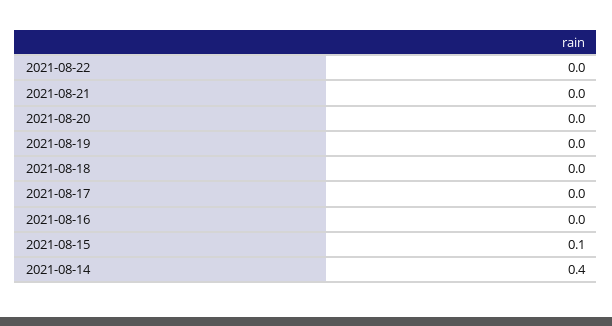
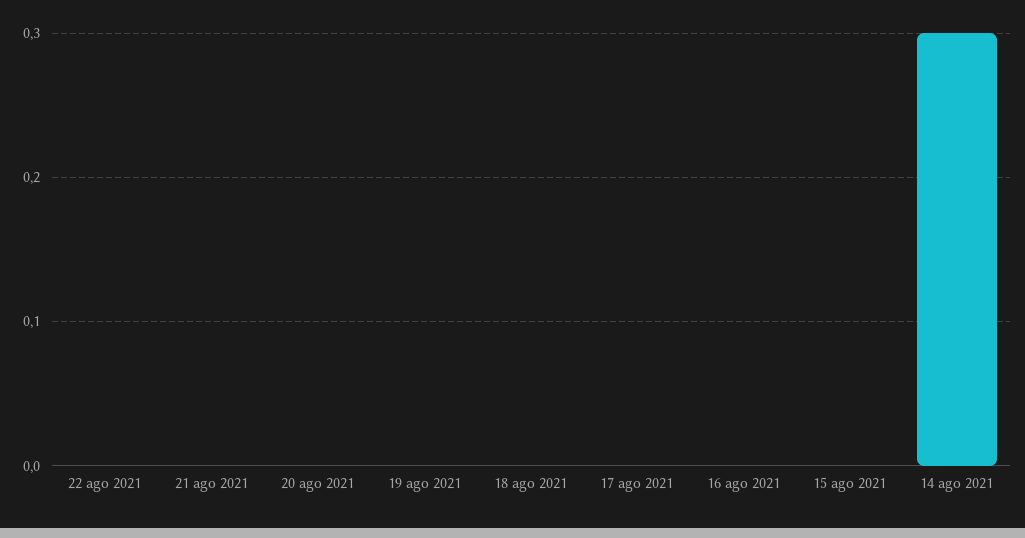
2021-08-15: 0.1 -> 0
2021-08-14: 0.4 -> 0.3

